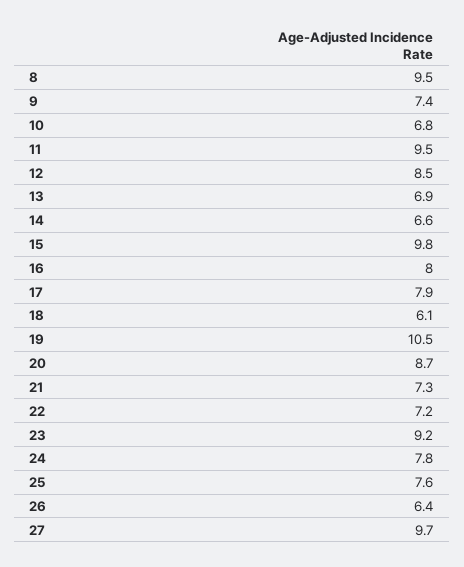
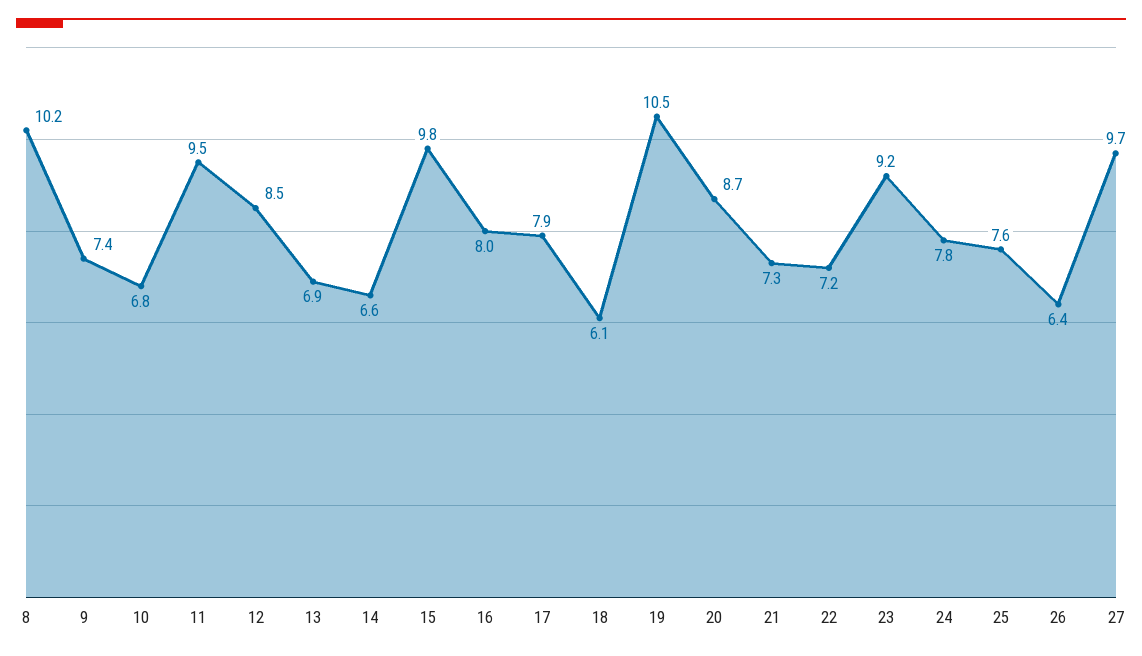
8: 9.5 -> 10.2

